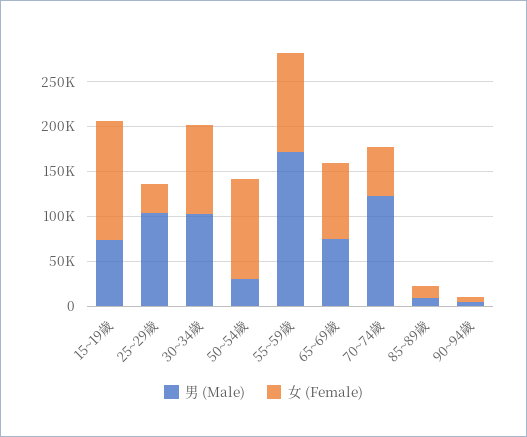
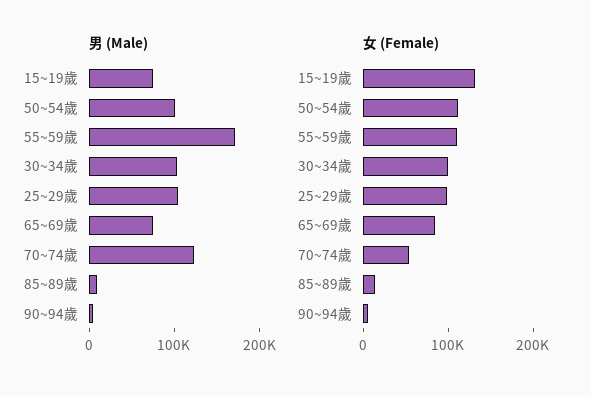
女 (Female), 25~29歲: 30000 -> 100000
男 (Male), 50~54歲: 30000 -> 100000

